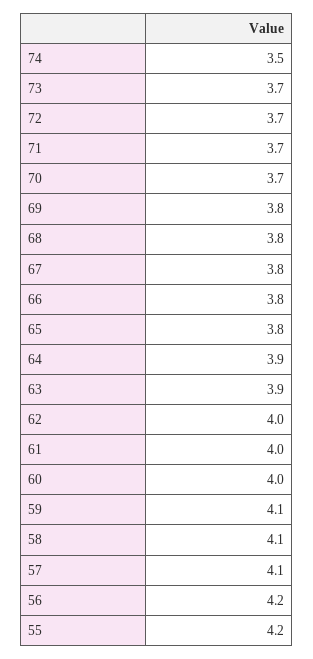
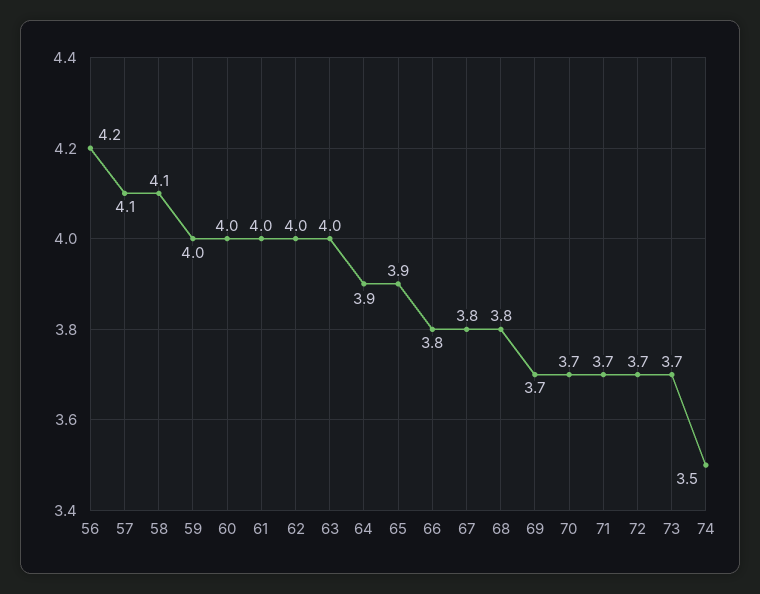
69: 3.8 -> 3.7
65: 3.8 -> 3.9
63: 3.9 -> 4
59: 4.1 -> 4
55: 4.2 -> none

